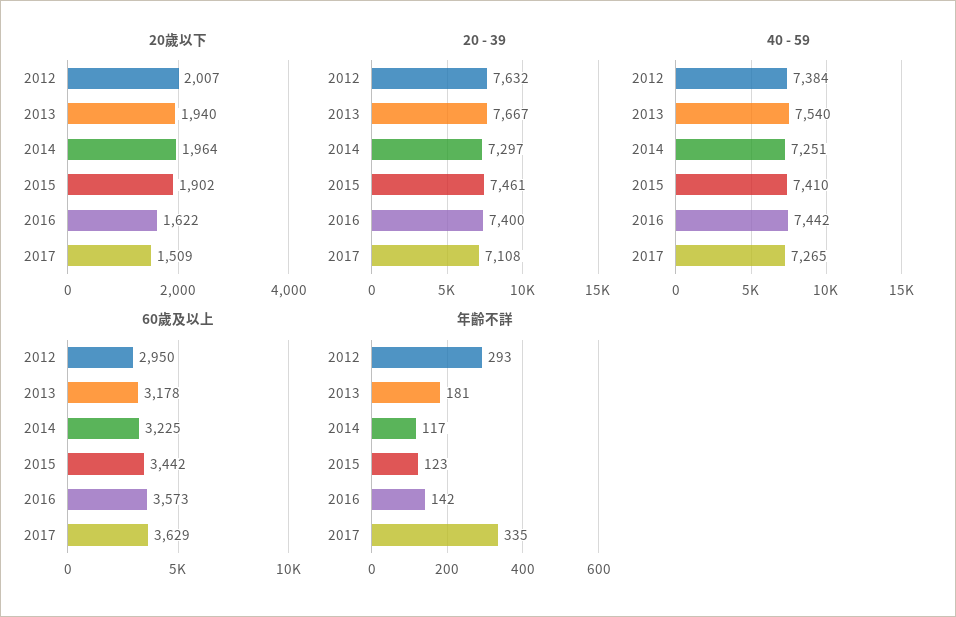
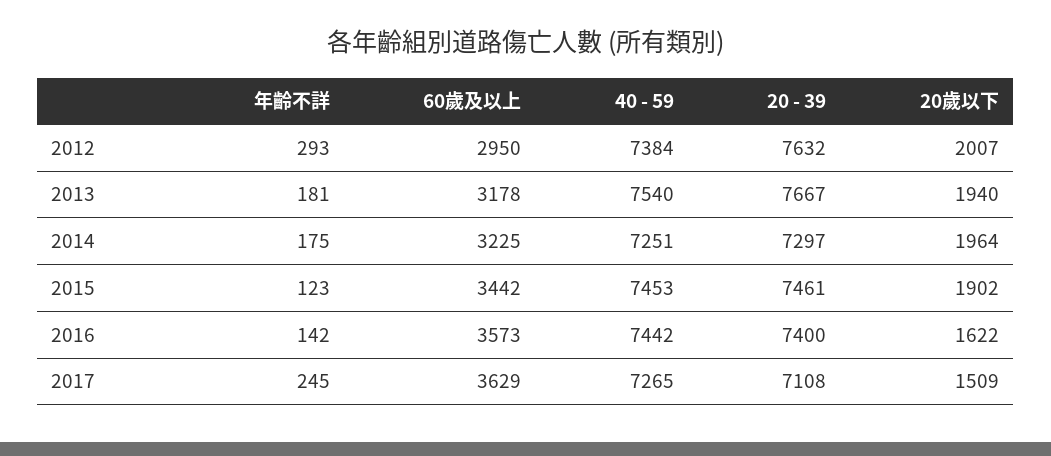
40 - 59, 2015: 7410 -> 7453
年齡不詳, 2014: 117 -> 175
年齡不詳, 2017: 335 -> 245

